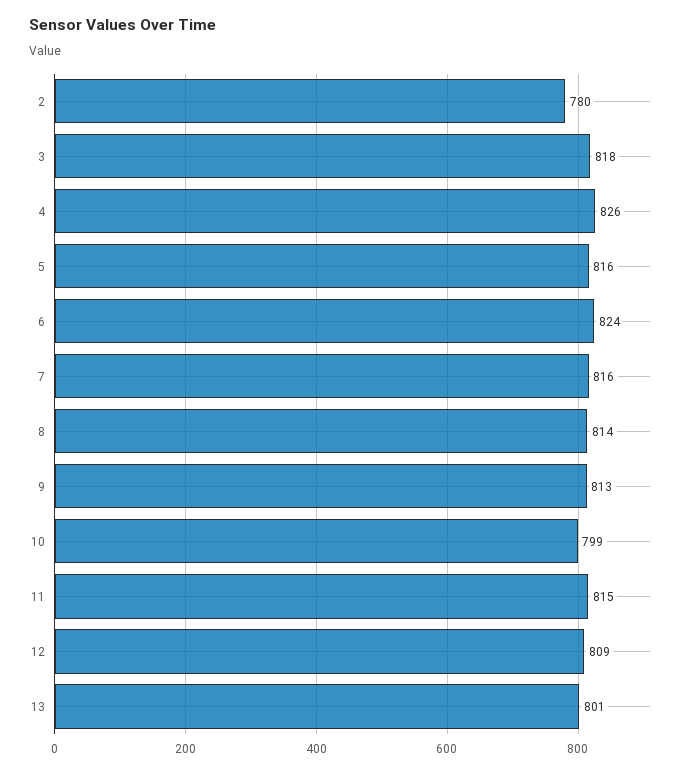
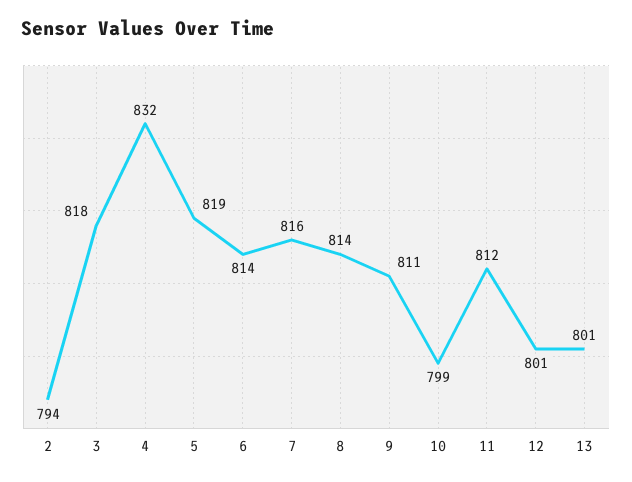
2: 780 -> 794
4: 826 -> 832
5: 816 -> 819
6: 824 -> 814
9: 813 -> 811
11: 815 -> 812
12: 809 -> 801

